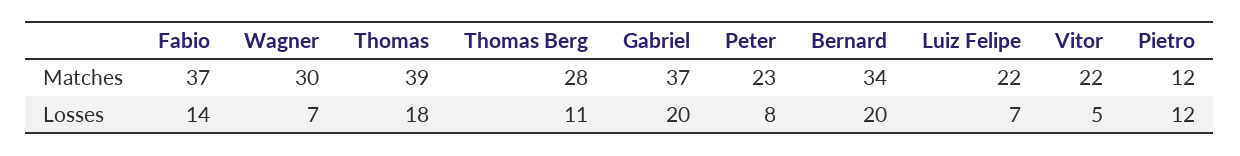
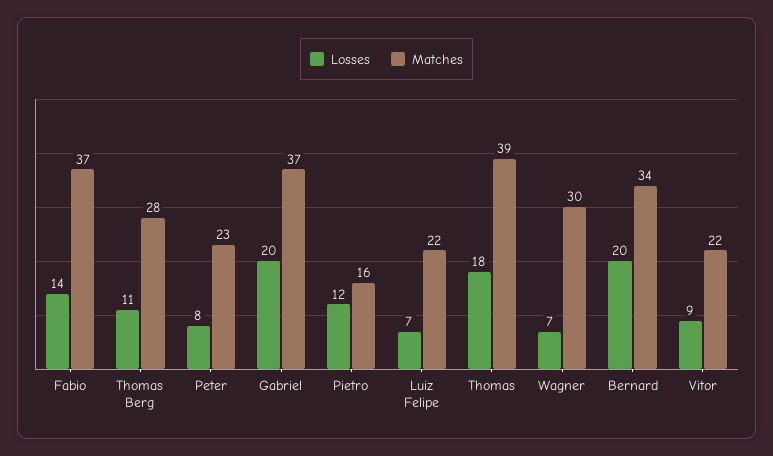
Matches, Pietro: 12 -> 16
Losses, Vitor: 5 -> 9

